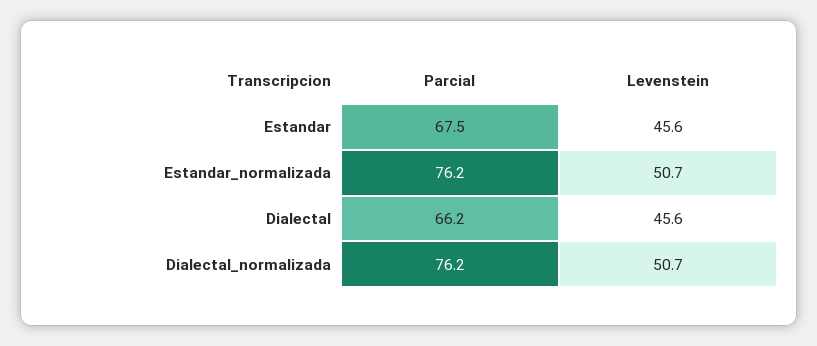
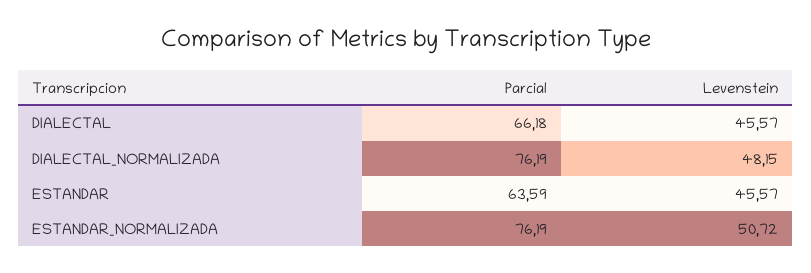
Parcial, Estandar: 67.5 -> 63.59
Levenstein, Dialectal_normalizada: 50.7 -> 48.15

